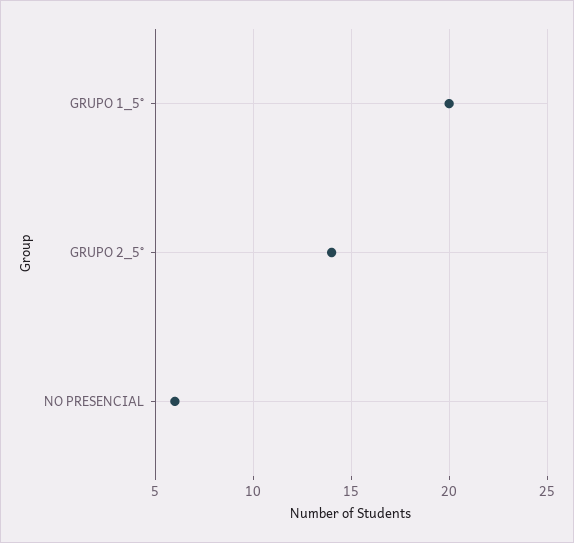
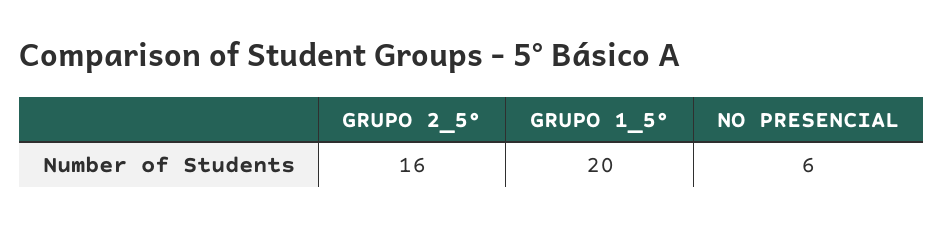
GRUPO 2_5°: 14 -> 16

